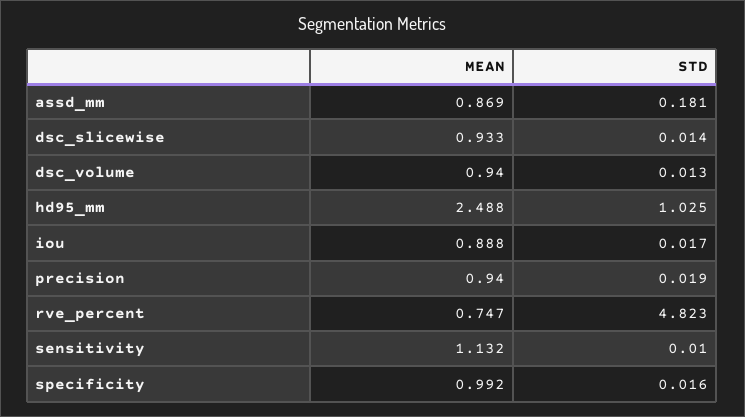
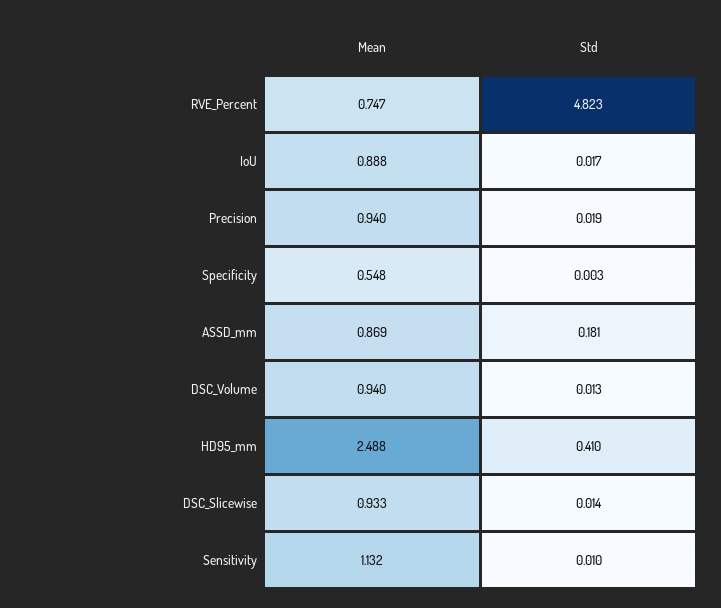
STD, hd95_mm: 1.025 -> 0.41
MEAN, specificity: 0.992 -> 0.548
STD, specificity: 0.016 -> 0.003

